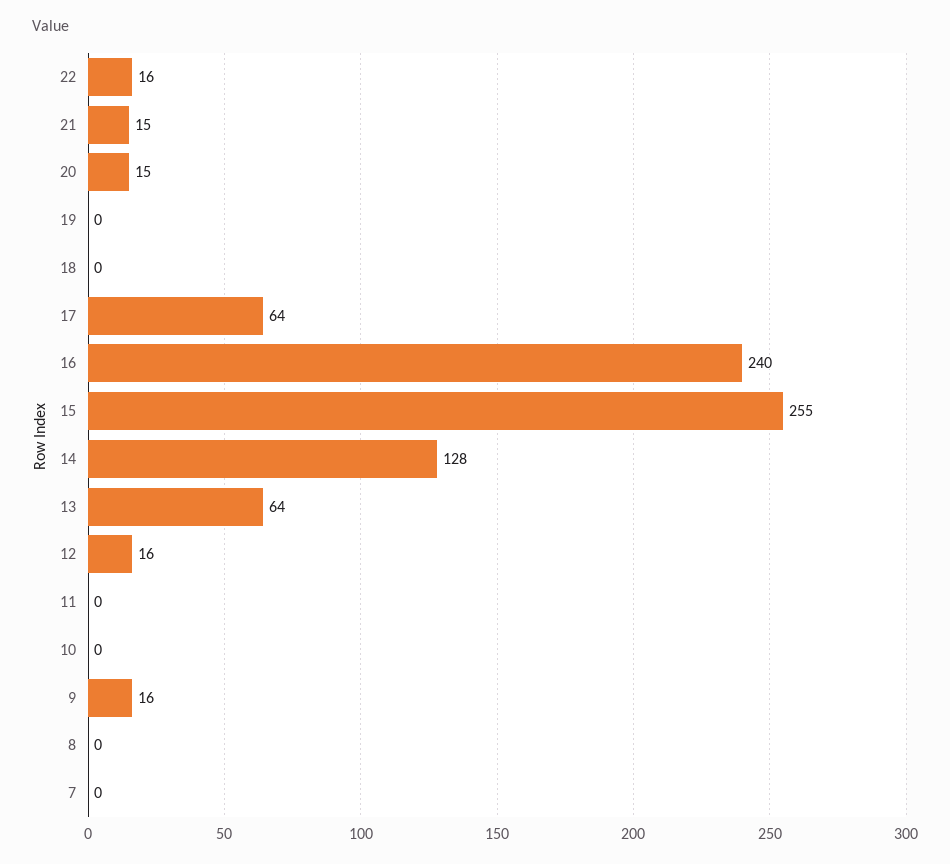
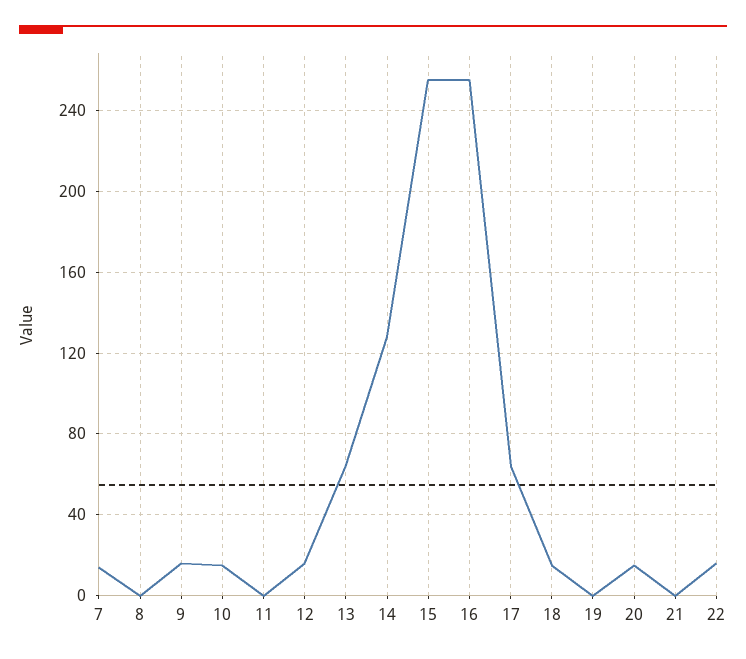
21: 15 -> 0
18: 0 -> 15
16: 240 -> 255
10: 0 -> 15
7: 0 -> 15

